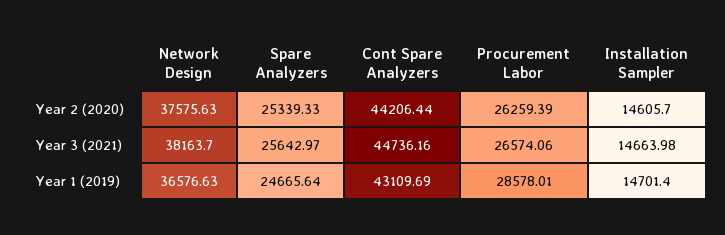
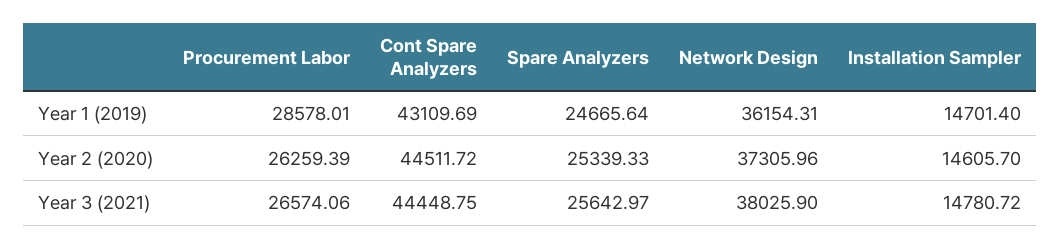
Network Design, Year 2 (2020): 37575.63 -> 37305.96
Cont Spare Analyzers, Year 2 (2020): 44206.44 -> 44511.72
Network Design, Year 3 (2021): 38163.7 -> 38025.9
Cont Spare Analyzers, Year 3 (2021): 44736.16 -> 44448.75
Installation Sampler, Year 3 (2021): 14663.98 -> 14780.72
Network Design, Year 1 (2019): 36576.63 -> 36154.31

